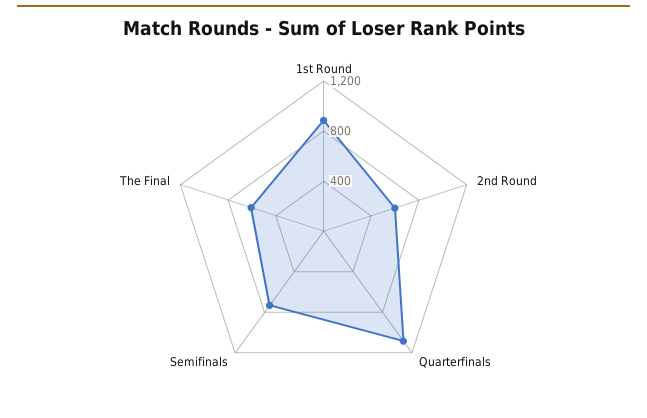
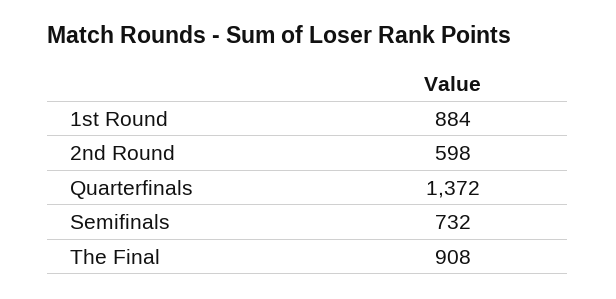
Quarterfinals: 1100 -> 1372
The Final: 600 -> 908

